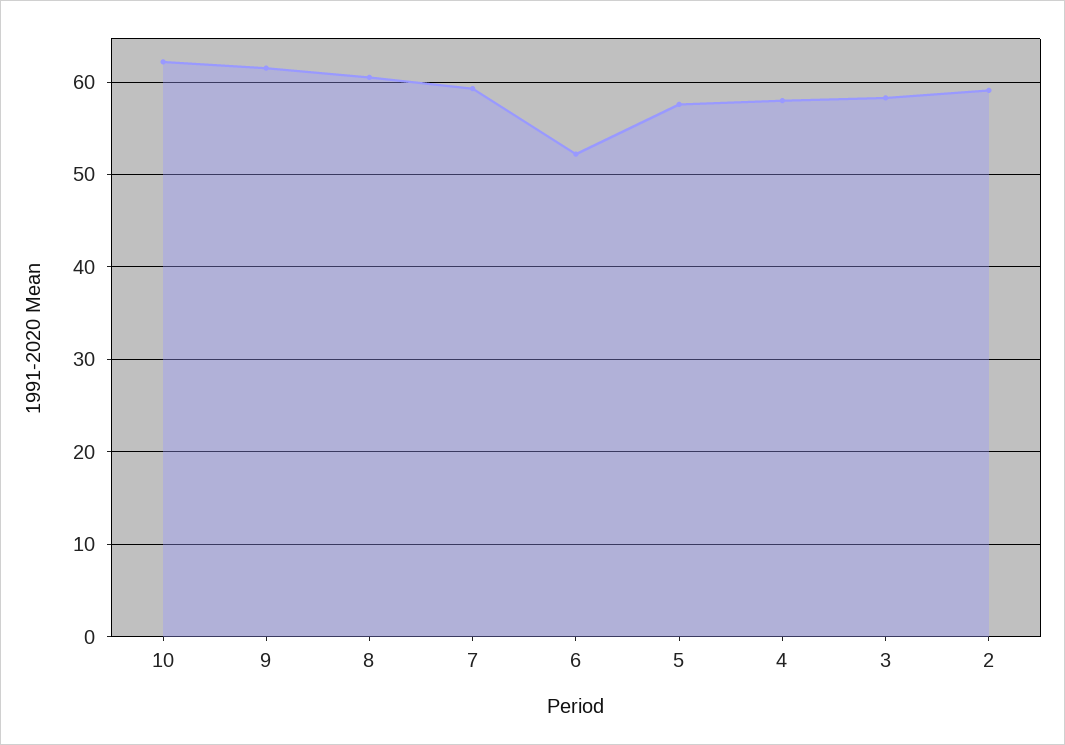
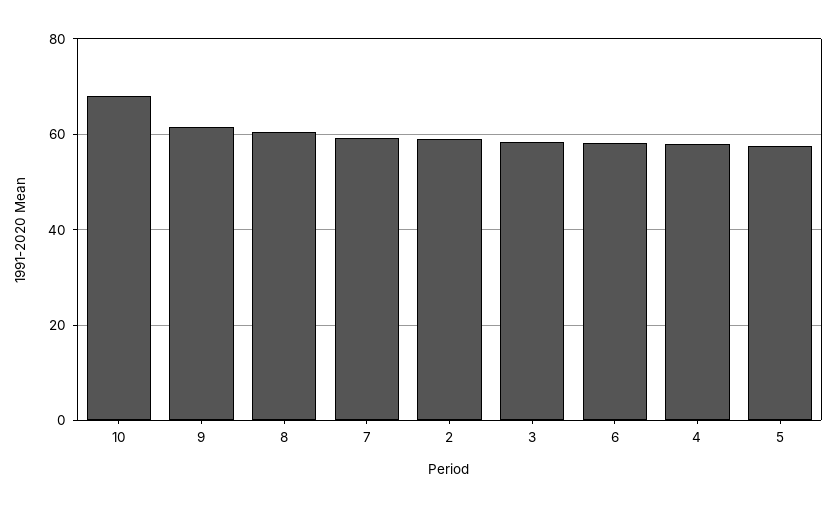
10: 62 -> 68
6: 52 -> 58

